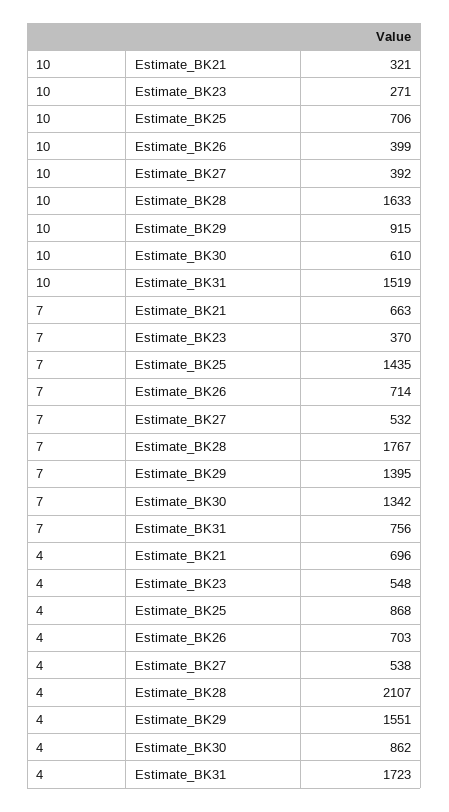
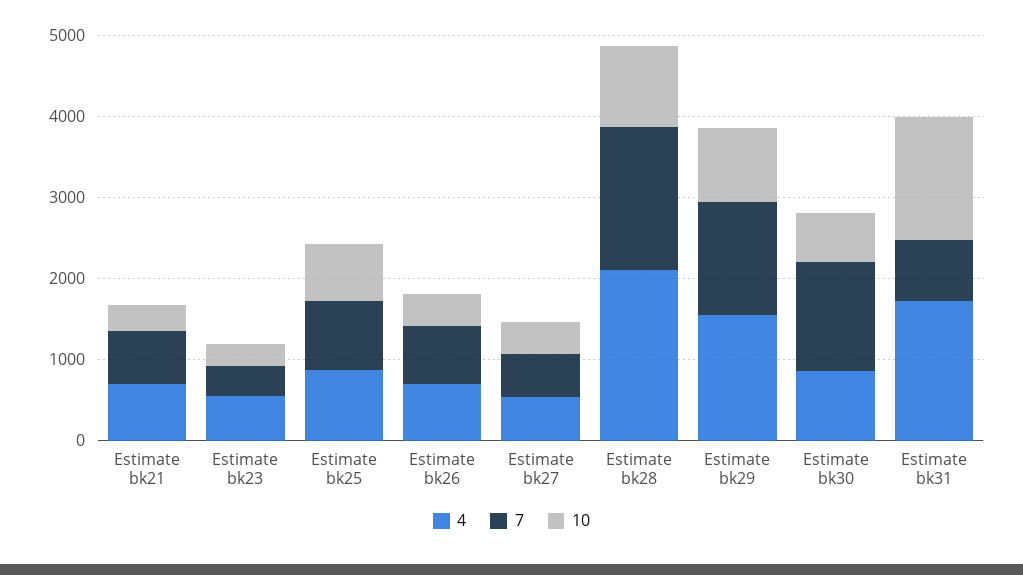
10, Estimate_BK28: 1633 -> 1000
7, Estimate_BK25: 1435 -> 800

